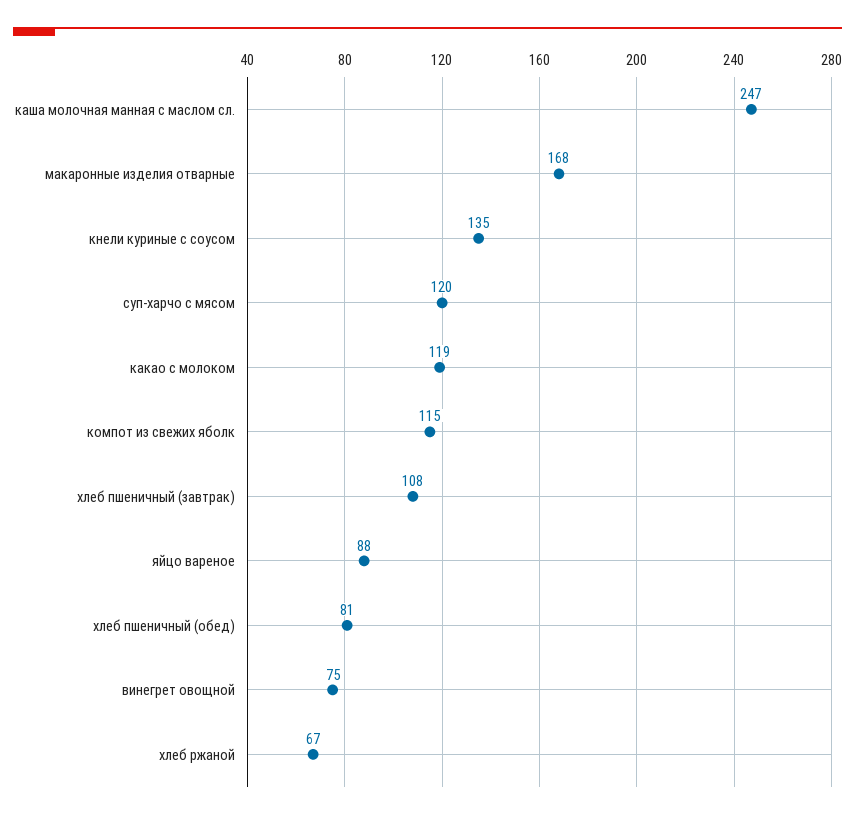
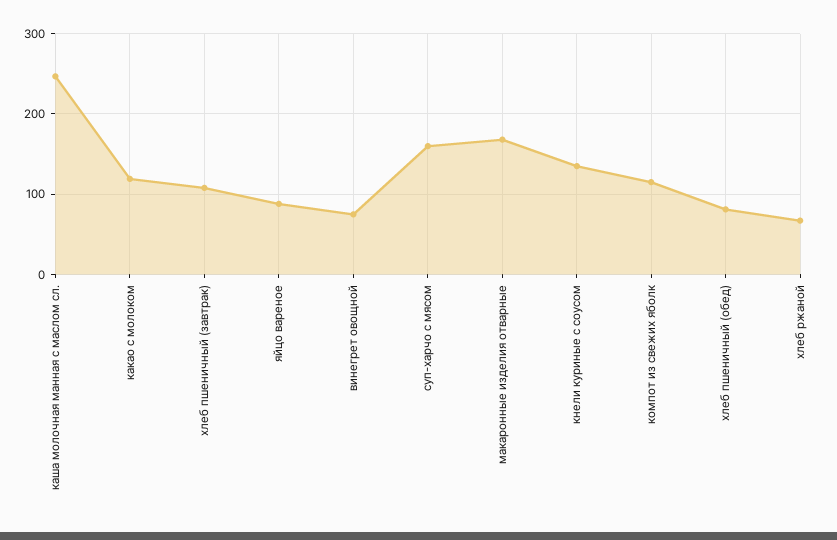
суп-харчо с мясом: 120 -> 160

